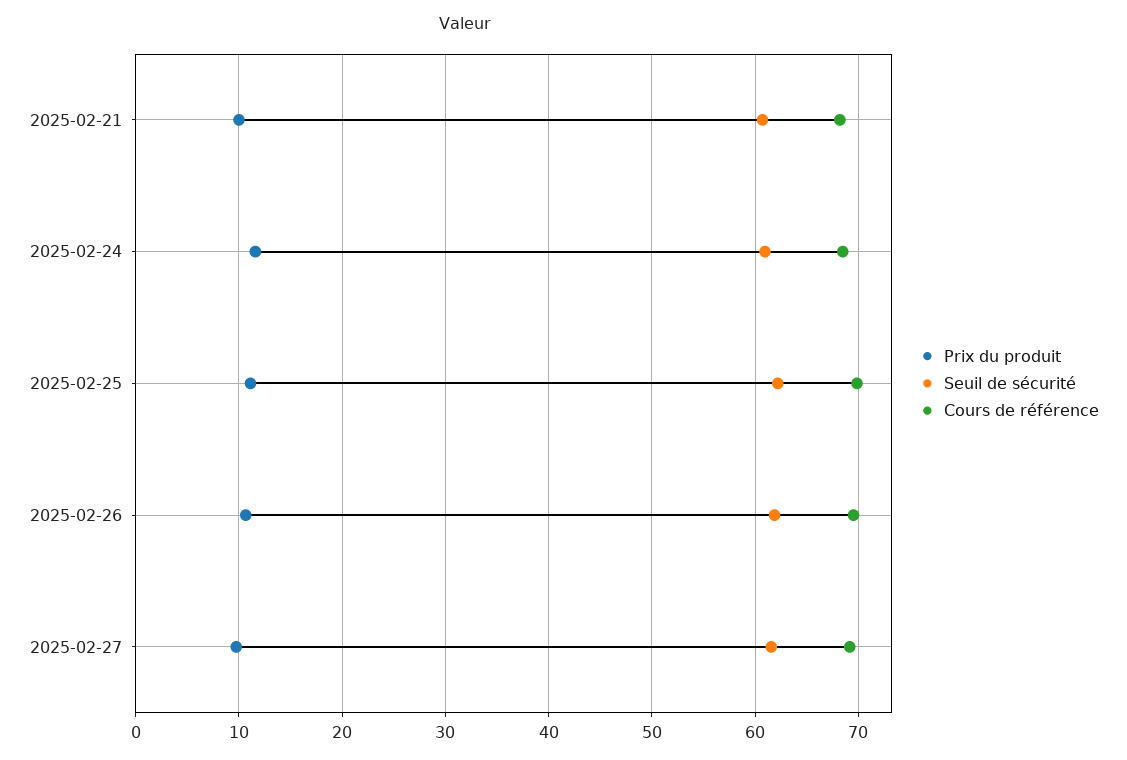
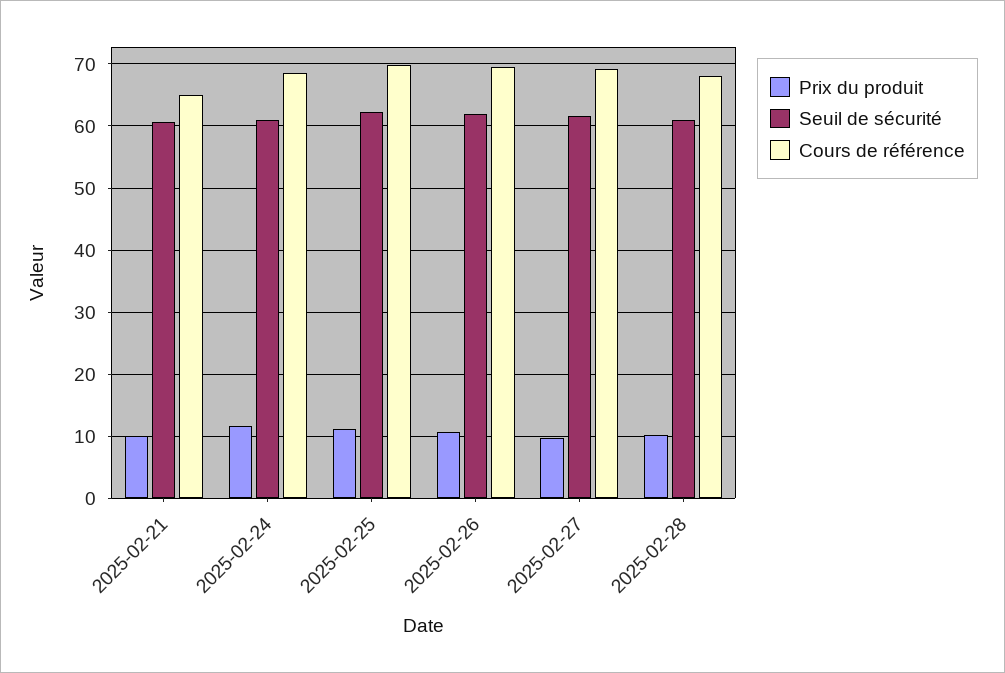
Cours de référence, 2025-02-21: 68 -> 65
Prix du produit, 2025-02-28: none -> 10
Seuil de sécurité, 2025-02-28: none -> 61
Cours de référence, 2025-02-28: none -> 68

